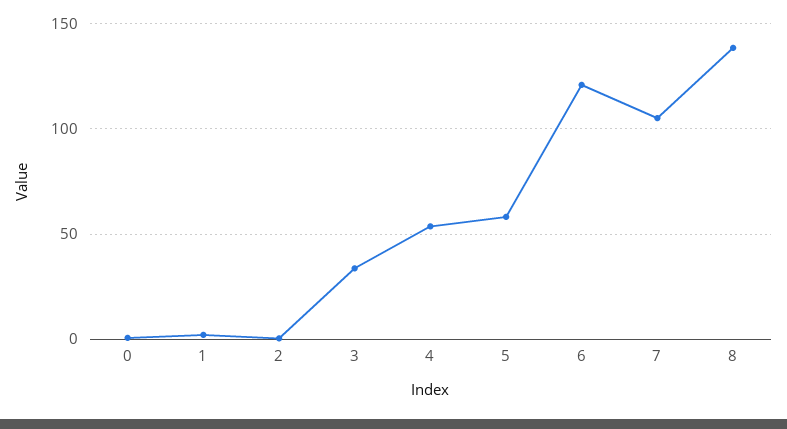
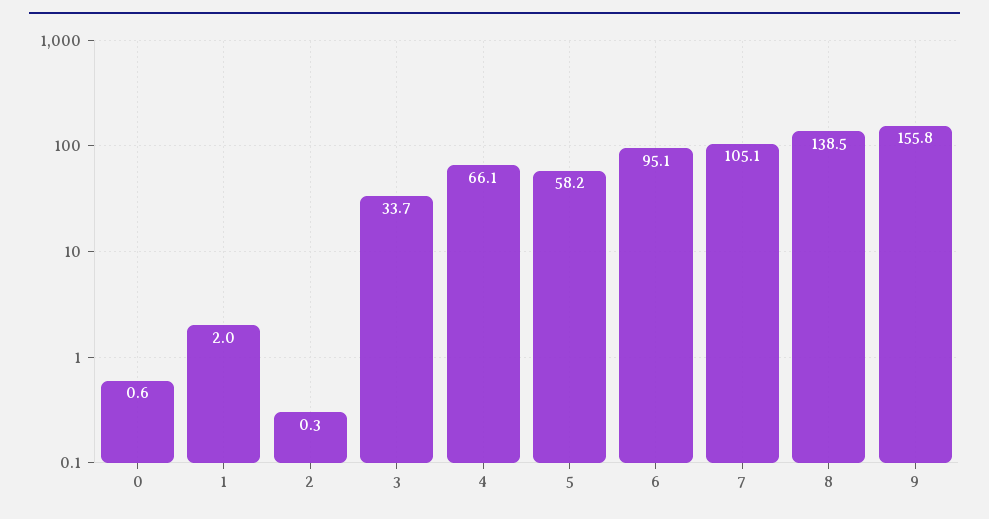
4: 55 -> 66.1
6: 120 -> 95.1
9: none -> 155.8

